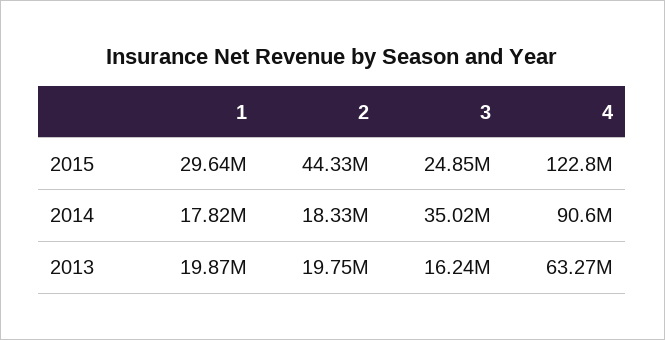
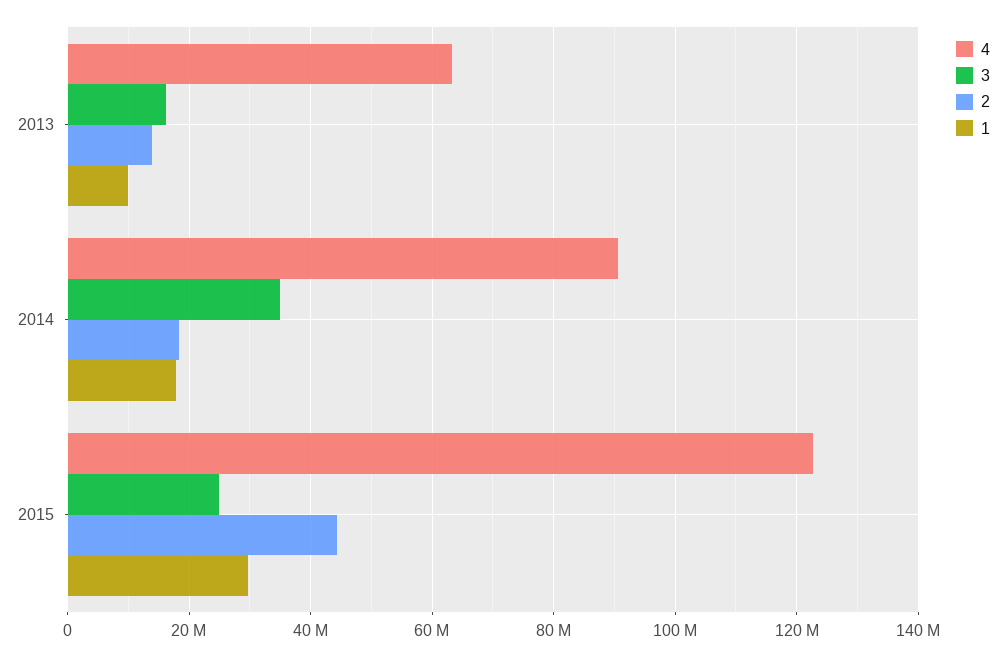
1, 2013: 19870000 -> 10000000
2, 2013: 19750000 -> 14000000

